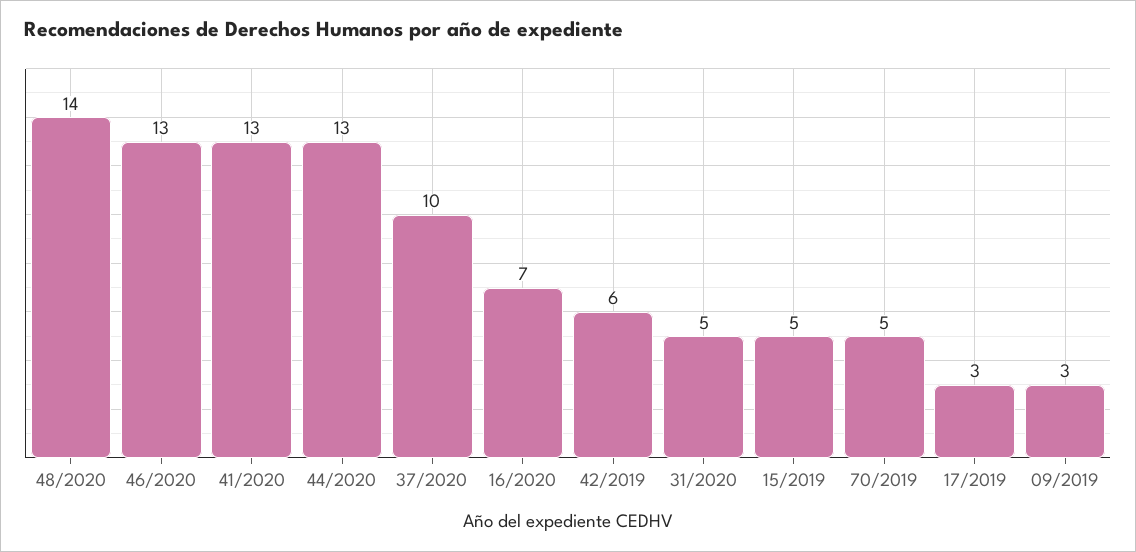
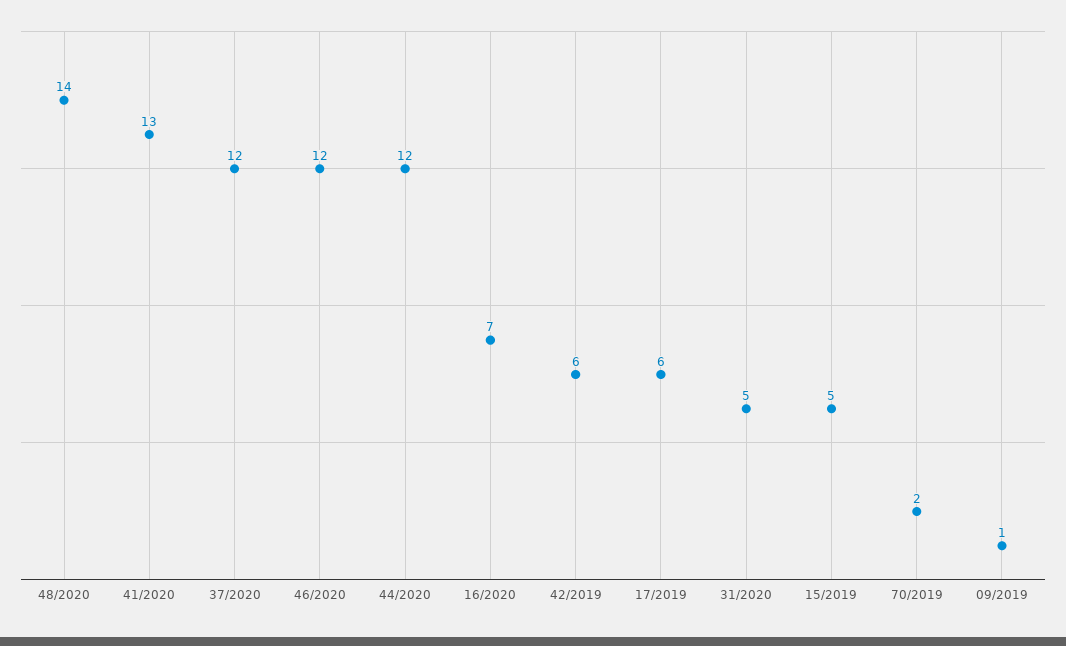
46/2020: 13 -> 12
44/2020: 13 -> 12
37/2020: 10 -> 12
70/2019: 5 -> 2
17/2019: 3 -> 6
09/2019: 3 -> 1

